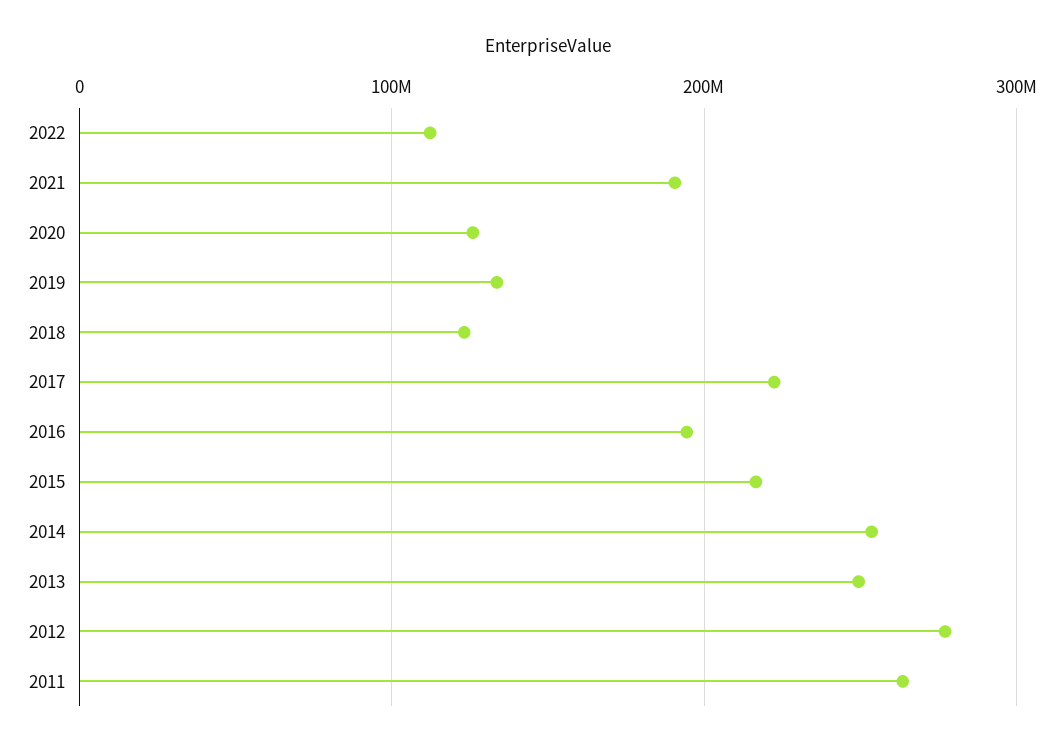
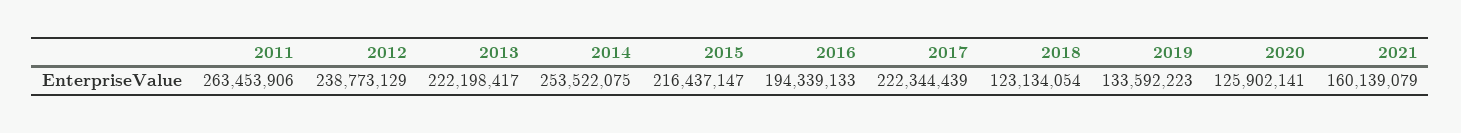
2022: 110000000 -> none
2021: 190000000 -> 160139079
2013: 250000000 -> 222198417
2012: 280000000 -> 238773129

